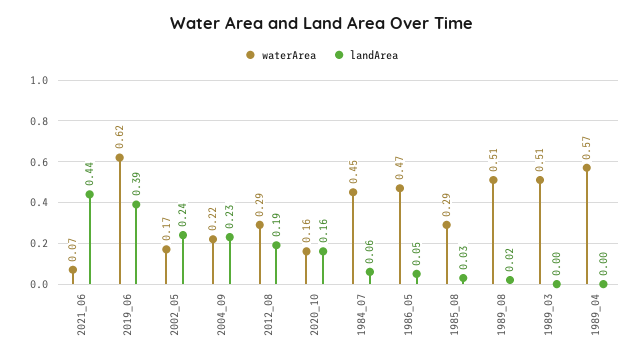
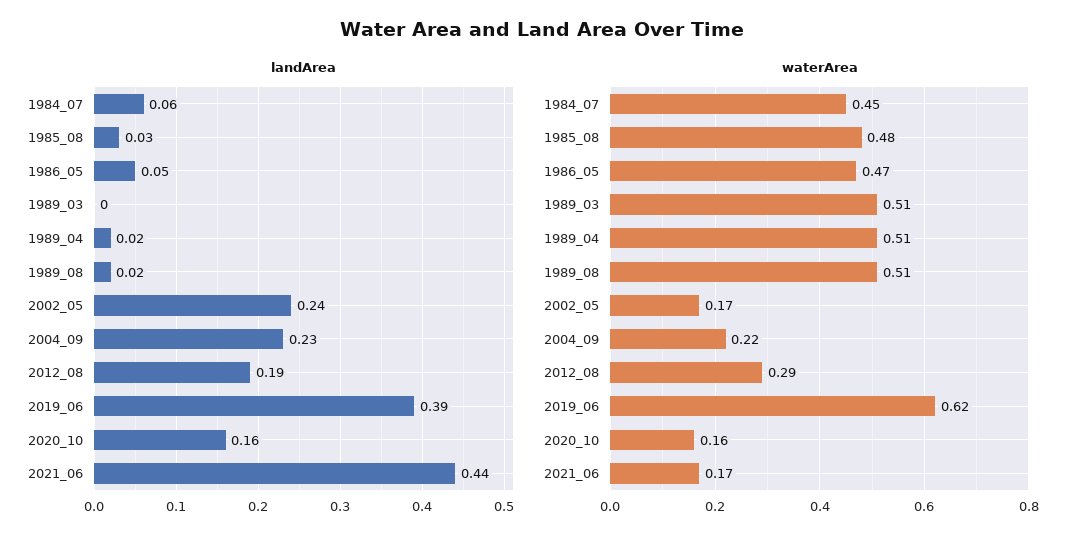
waterArea, 2021_06: 0.07 -> 0.17
waterArea, 1985_08: 0.29 -> 0.48
waterArea, 1989_04: 0.57 -> 0.51
landArea, 1989_04: 0 -> 0.02

